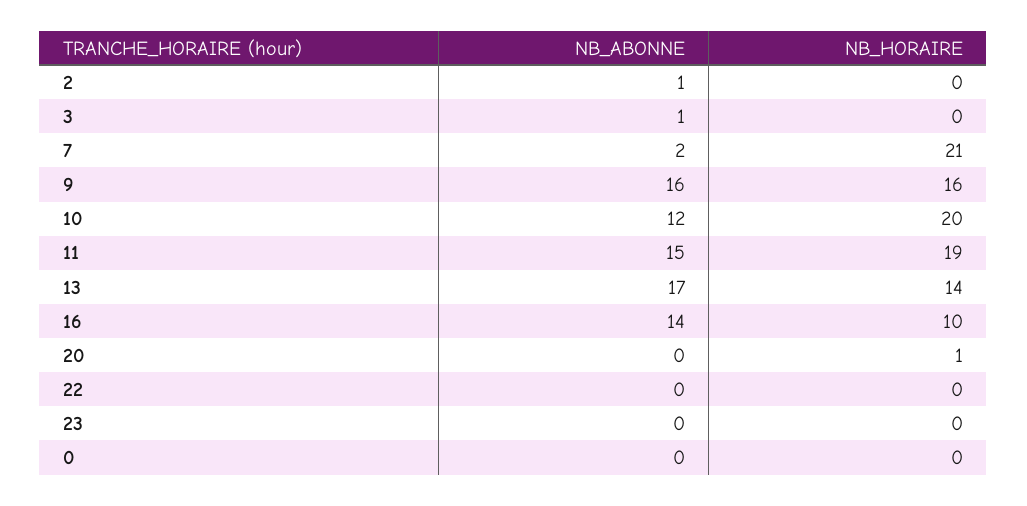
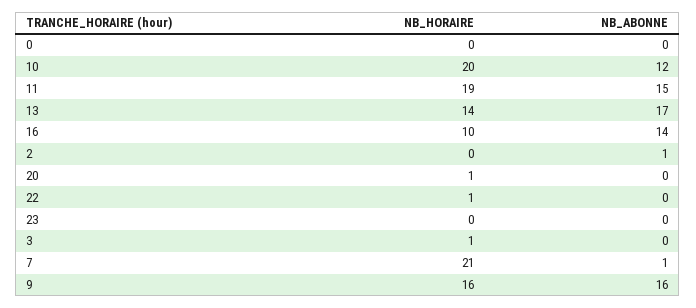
NB_ABONNE, 3: 1 -> 0
NB_HORAIRE, 3: 0 -> 1
NB_ABONNE, 7: 2 -> 1
NB_HORAIRE, 22: 0 -> 1

